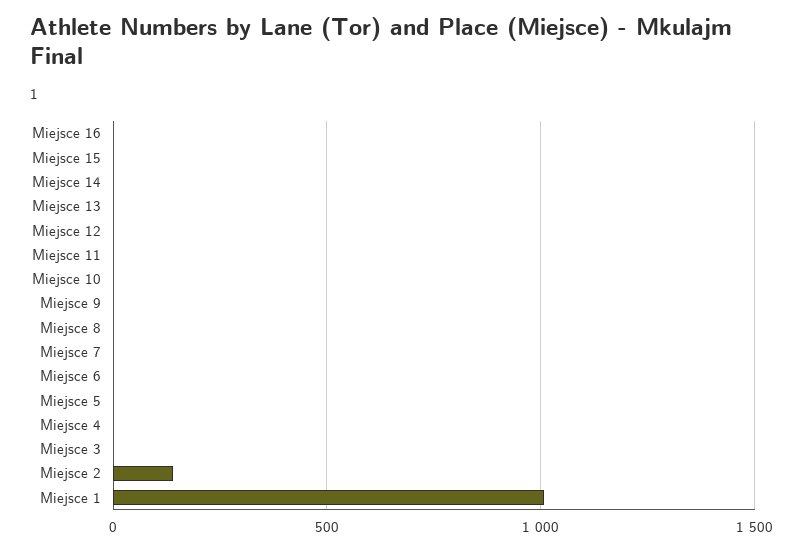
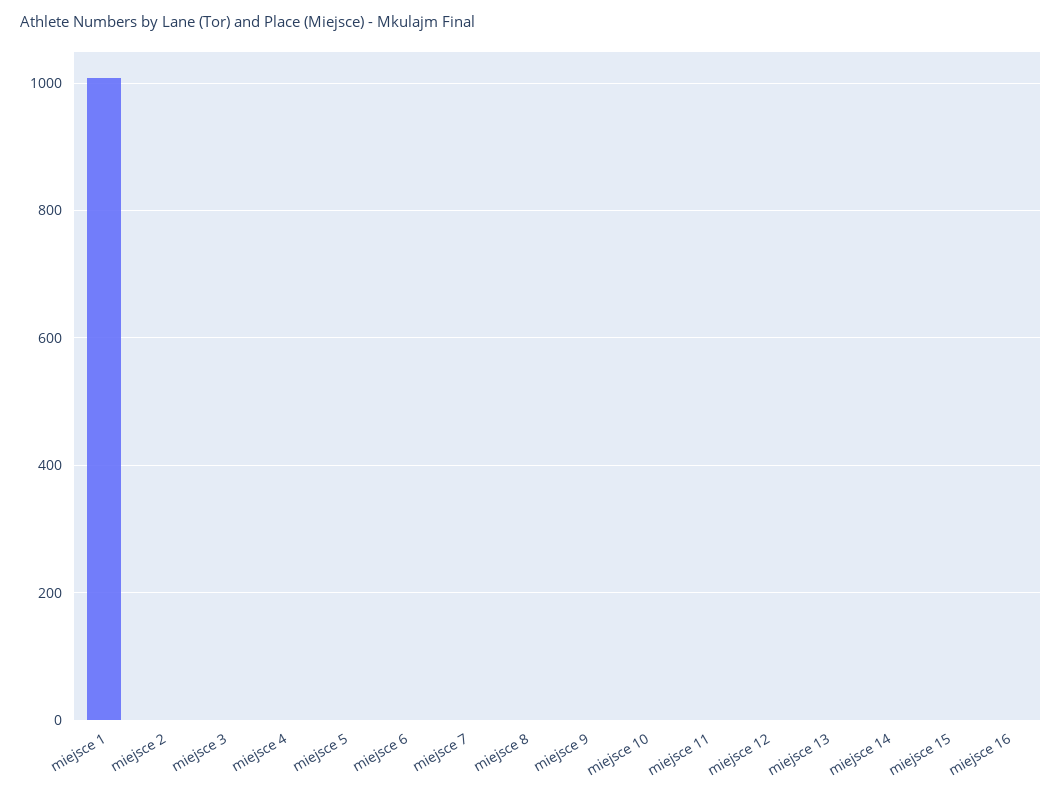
Miejsce 2: 150 -> 0

